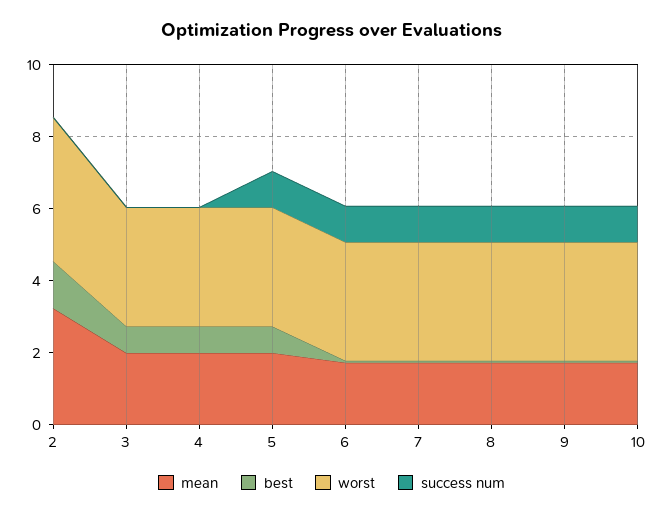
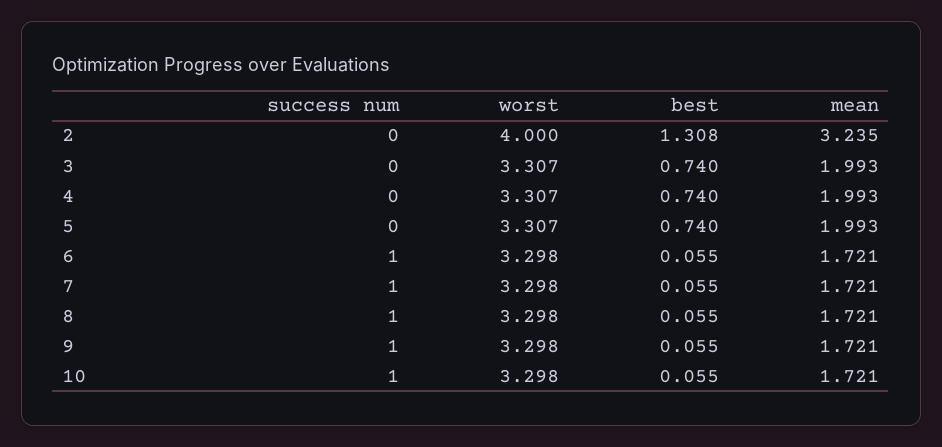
success num, 5: 1 -> 0

